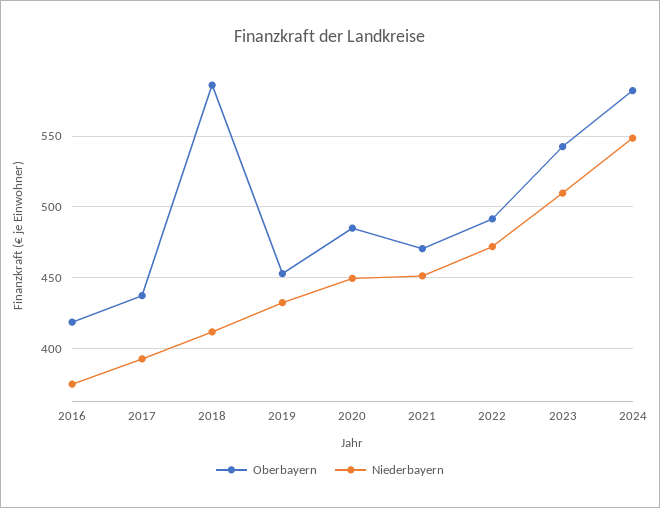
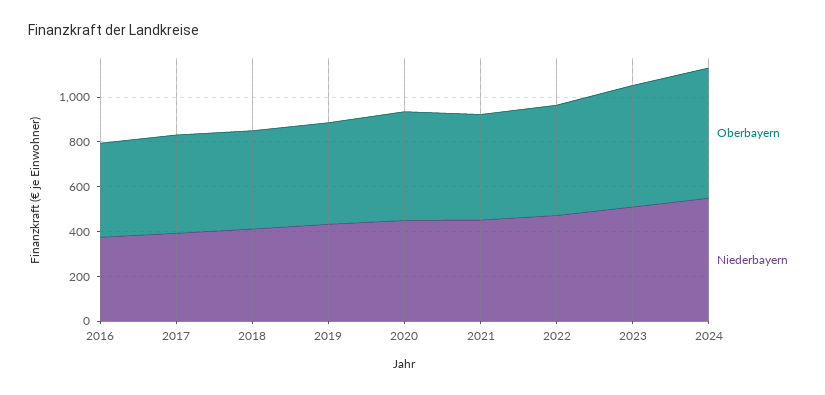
Oberbayern, 2018: 585 -> 450

